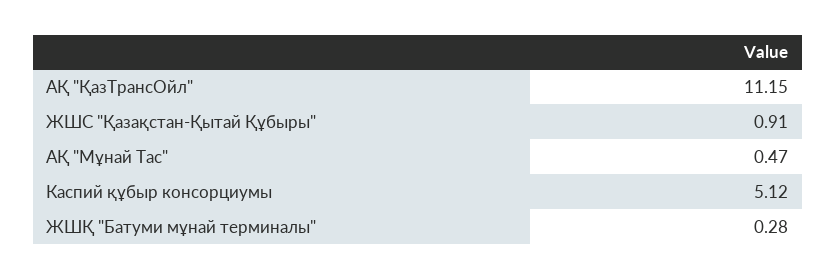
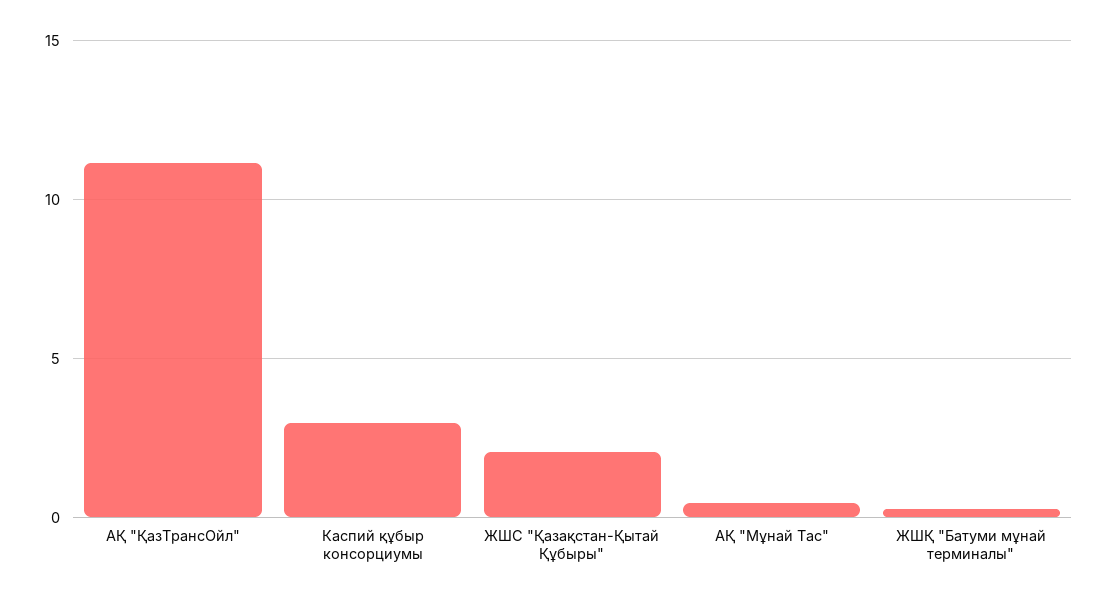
ЖШС "Қазақстан-Қытай Құбыры": 0.91 -> 2
Каспий құбыр консорциумы: 5.12 -> 3

